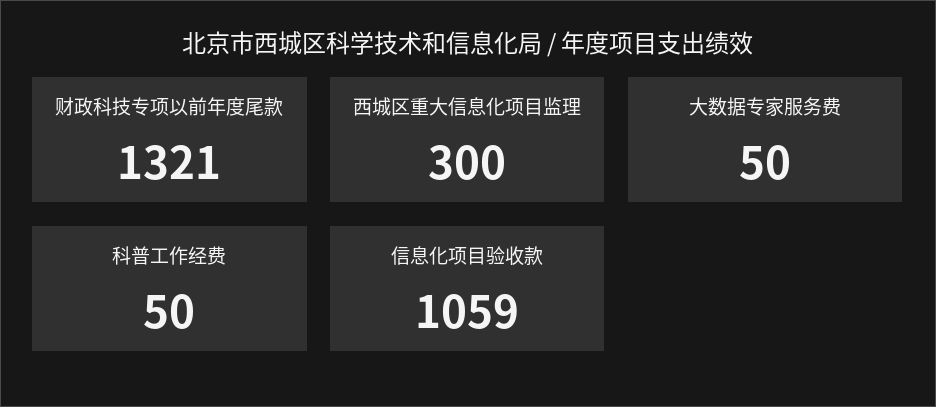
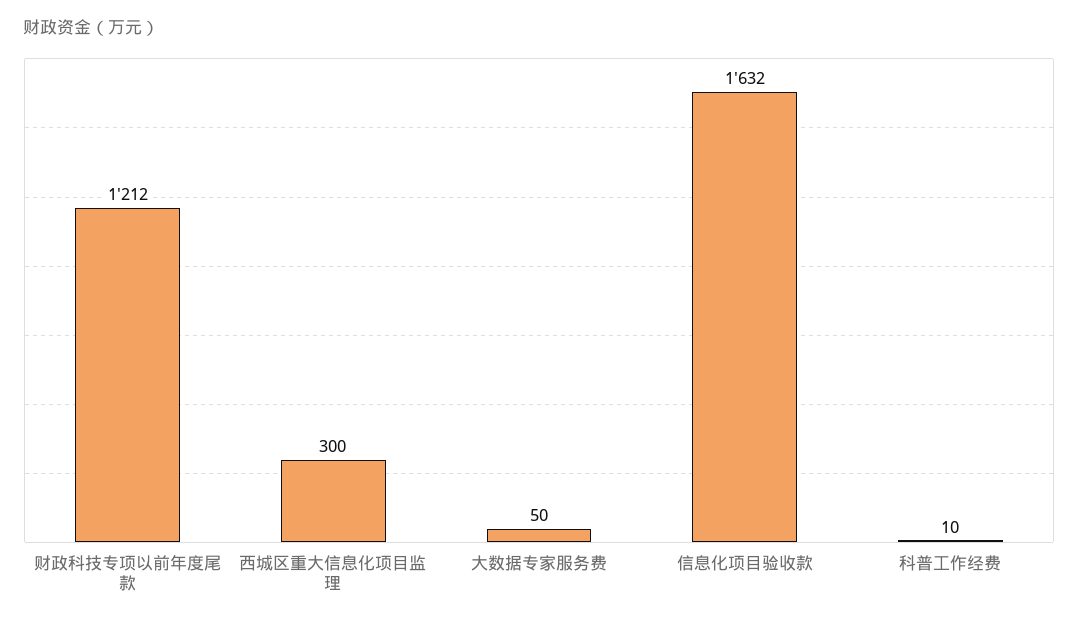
财政科技专项以前年度尾款: 1321 -> 1212
科普工作经费: 50 -> 10
信息化项目验收款: 1059 -> 1632

